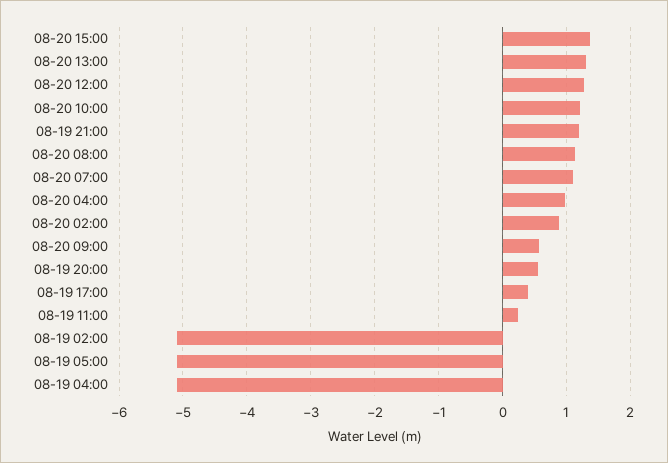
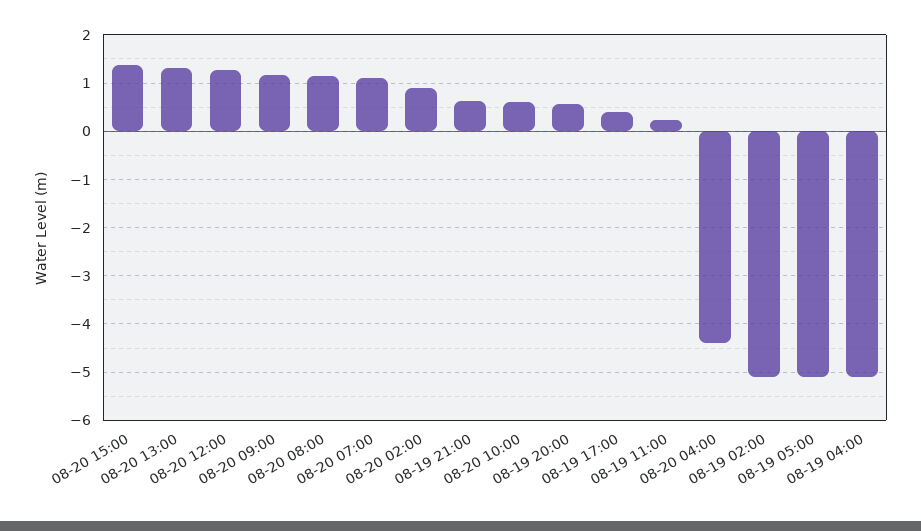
08-20 10:00: 1.2 -> 0.6
08-19 21:00: 1.2 -> 0.6
08-20 04:00: 1 -> -4.4
08-20 09:00: 0.6 -> 1.2

